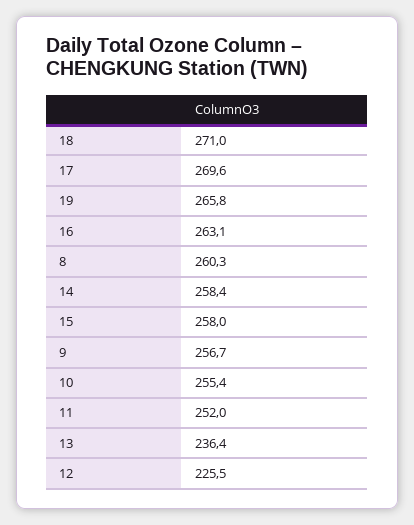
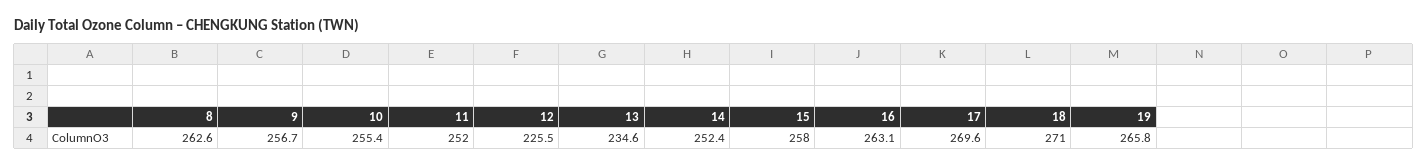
8: 260.3 -> 262.6
14: 258.4 -> 252.4
13: 236.4 -> 234.6

